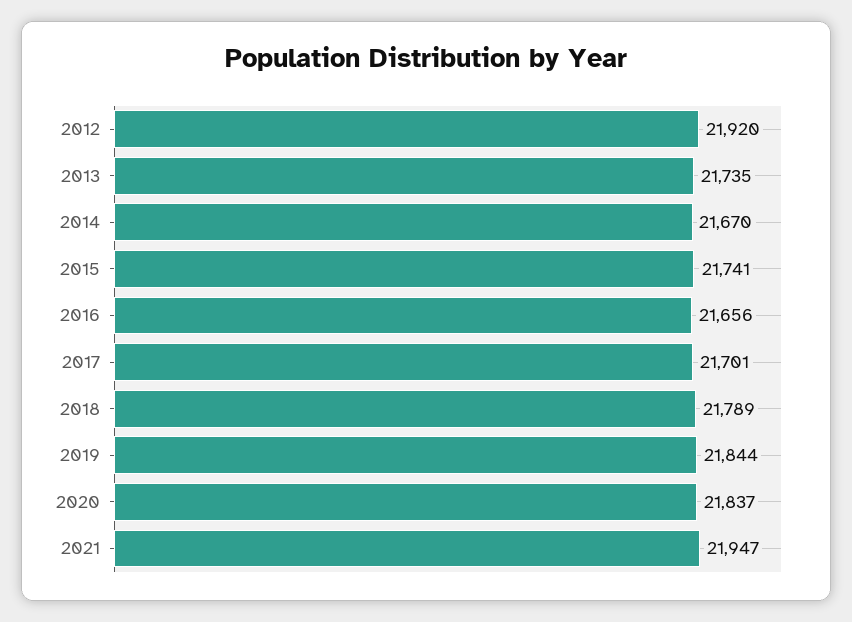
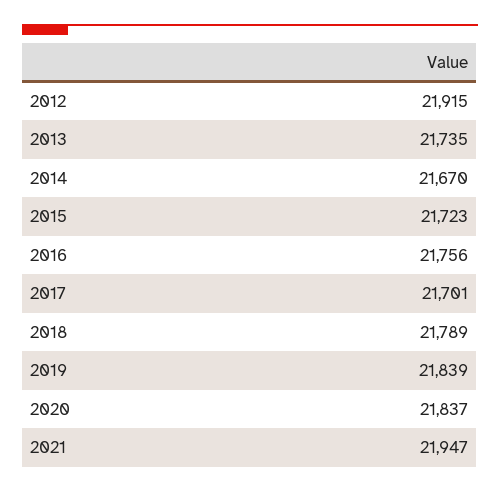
2012: 21920 -> 21915
2015: 21741 -> 21723
2016: 21656 -> 21756
2019: 21844 -> 21839

